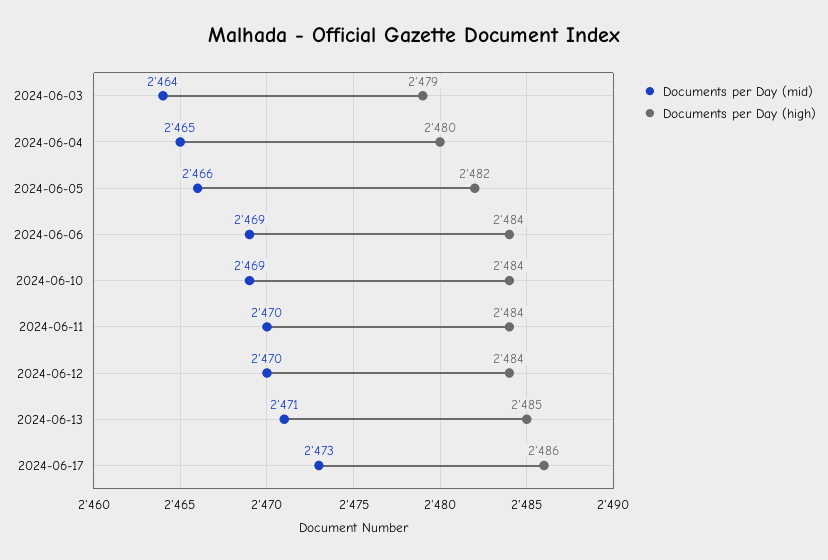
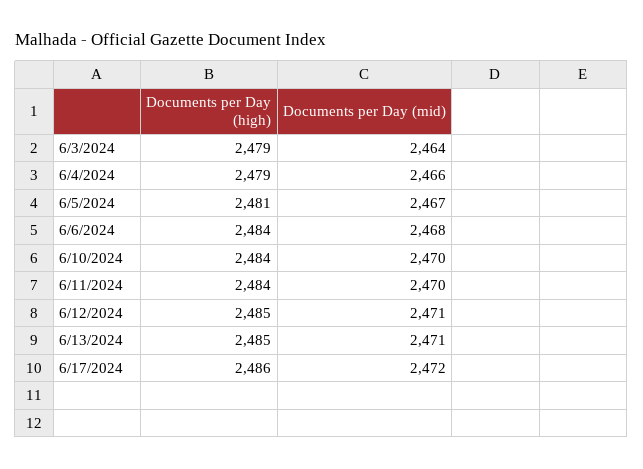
Documents per Day (mid), 2024-06-04: 2465 -> 2466
Documents per Day (high), 2024-06-04: 2480 -> 2479
Documents per Day (mid), 2024-06-05: 2466 -> 2467
Documents per Day (high), 2024-06-05: 2482 -> 2481
Documents per Day (mid), 2024-06-06: 2469 -> 2468
Documents per Day (mid), 2024-06-10: 2469 -> 2470
Documents per Day (mid), 2024-06-12: 2470 -> 2471
Documents per Day (high), 2024-06-12: 2484 -> 2485
Documents per Day (mid), 2024-06-17: 2473 -> 2472

